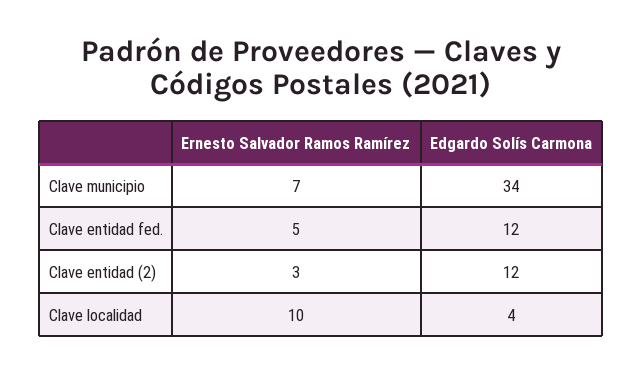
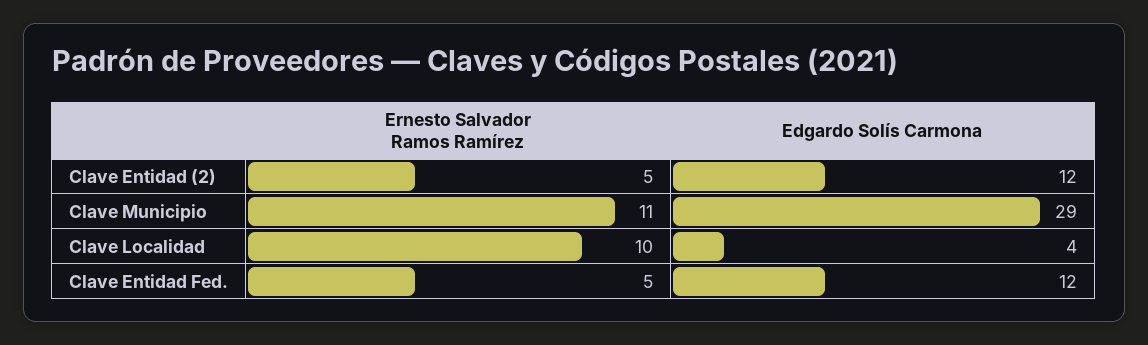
Ernesto Salvador Ramos Ramírez, Clave municipio: 7 -> 11
Edgardo Solís Carmona, Clave municipio: 34 -> 29
Ernesto Salvador Ramos Ramírez, Clave entidad (2): 3 -> 5

